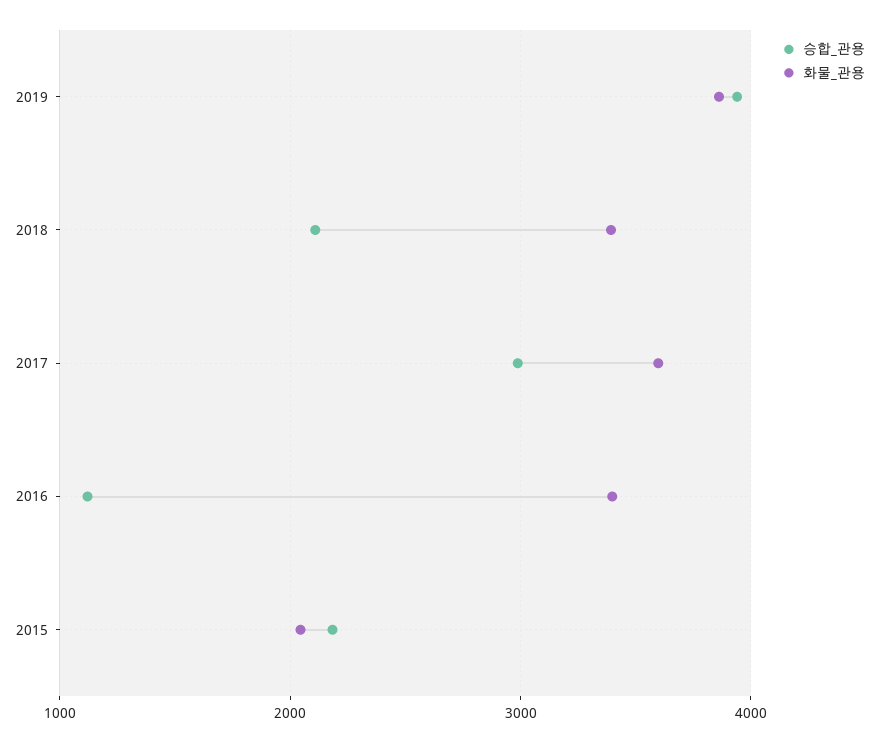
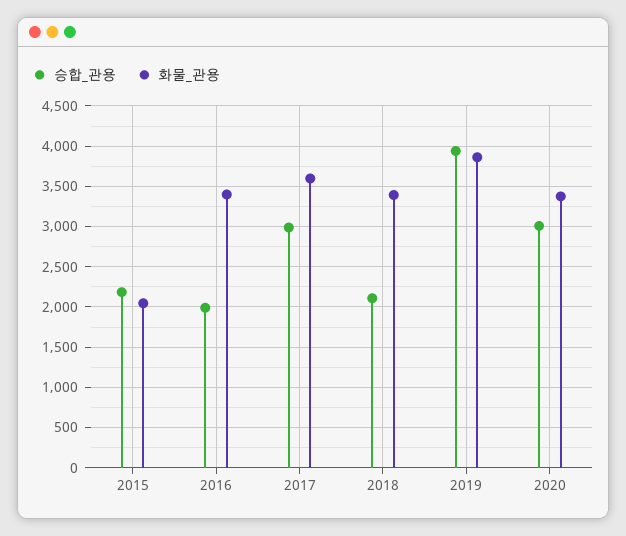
승합_관용, 2016: 1100 -> 2000
승합_관용, 2020: none -> 3000
화물_관용, 2020: none -> 3400

